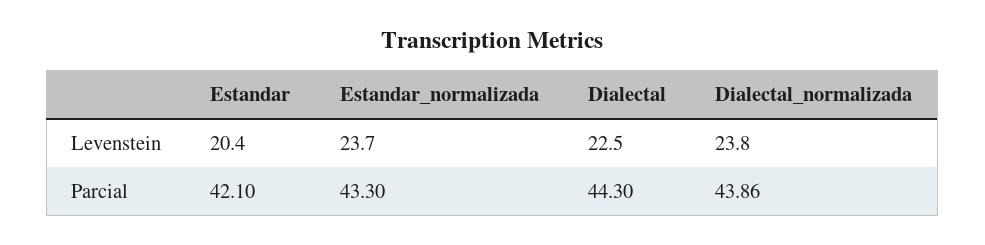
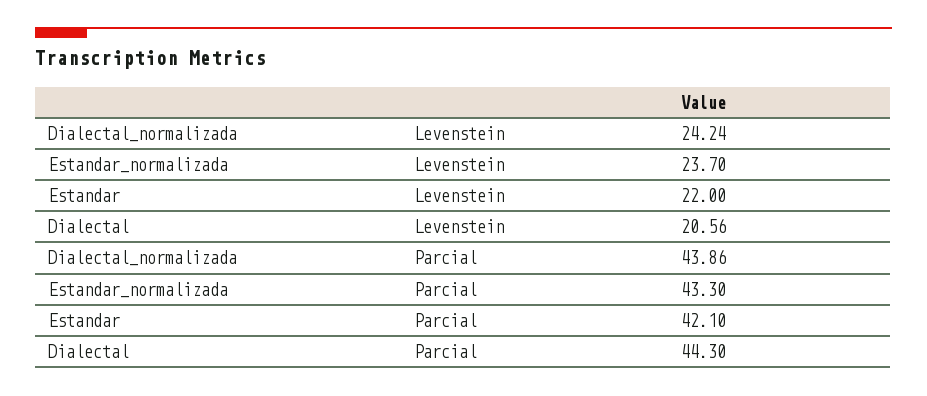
Estandar, Levenstein: 20.4 -> 22
Dialectal, Levenstein: 22.5 -> 20.56
Dialectal_normalizada, Levenstein: 23.8 -> 24.24

